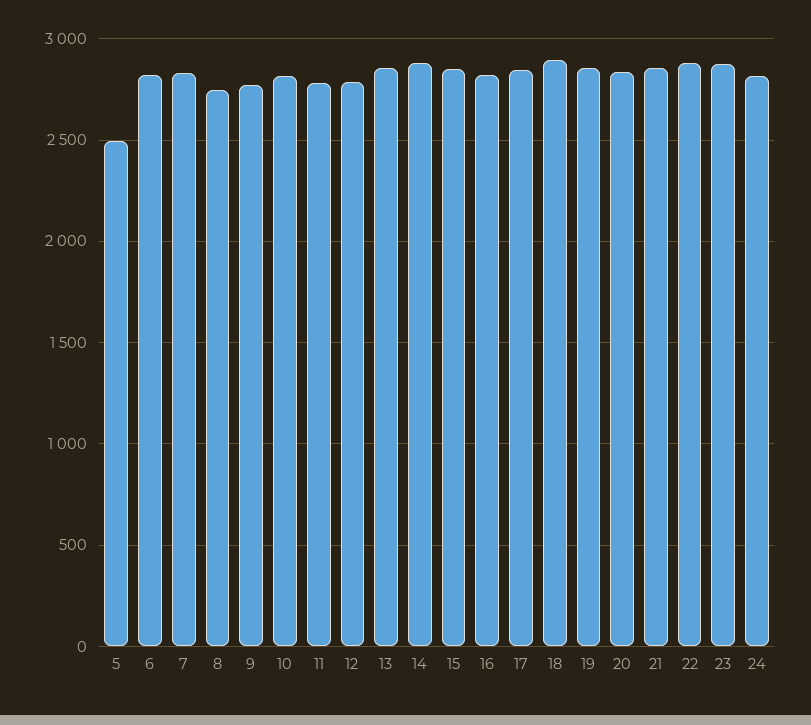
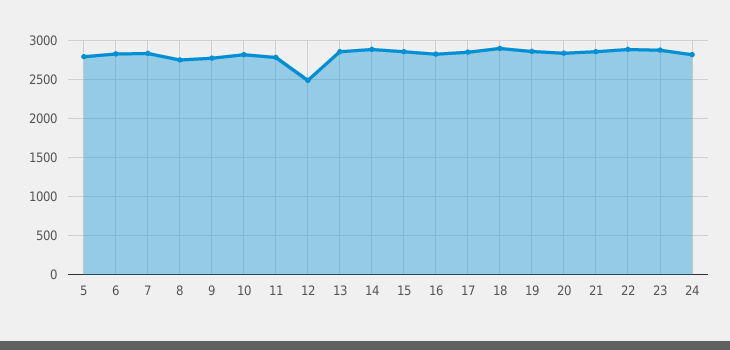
5: 2500 -> 2800
12: 2800 -> 2500

